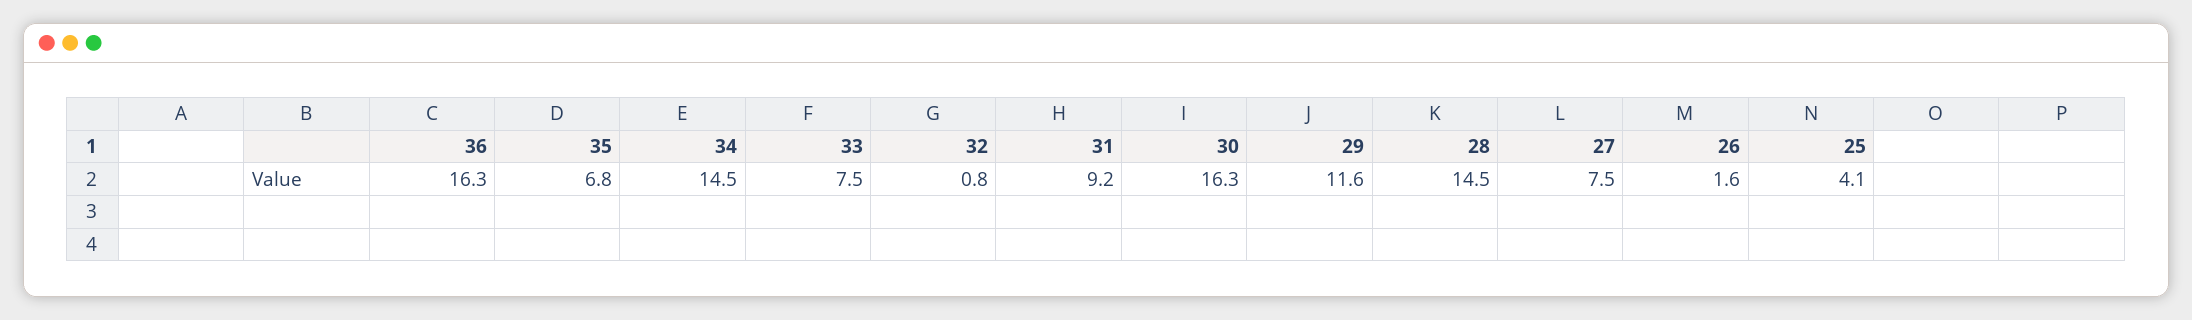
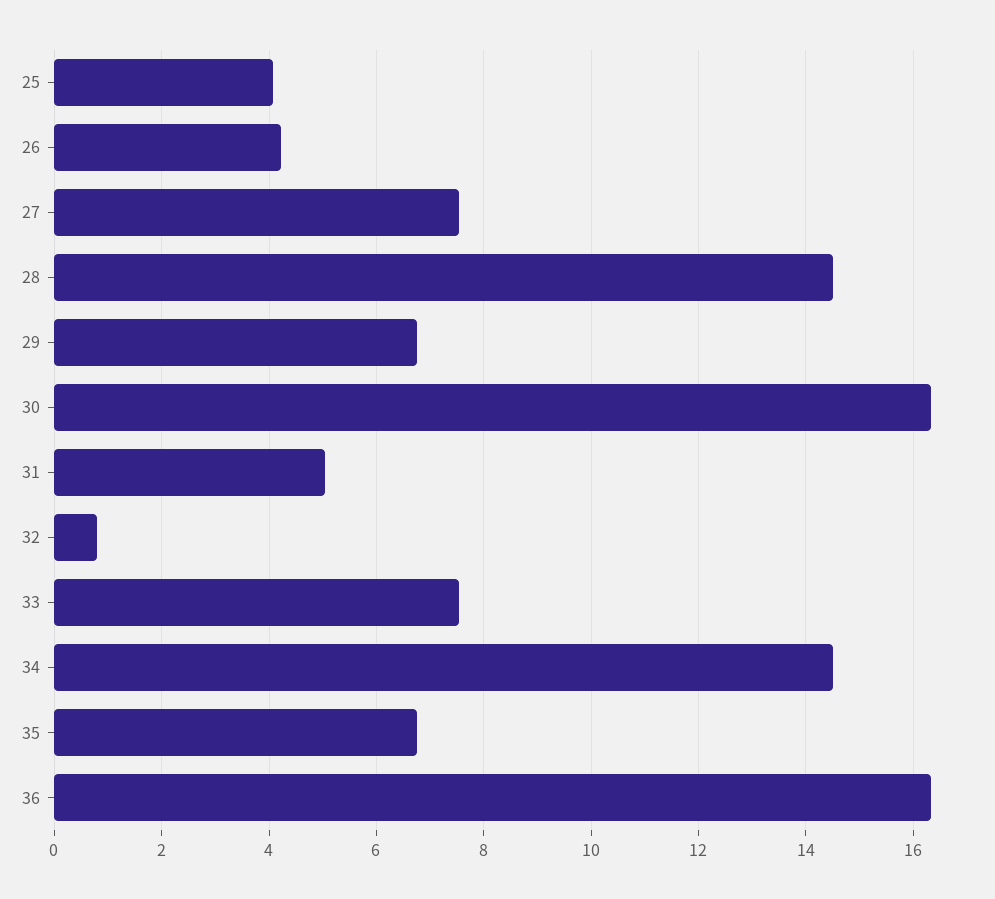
31: 9.2 -> 5
29: 11.6 -> 6.8
26: 1.6 -> 4.2

